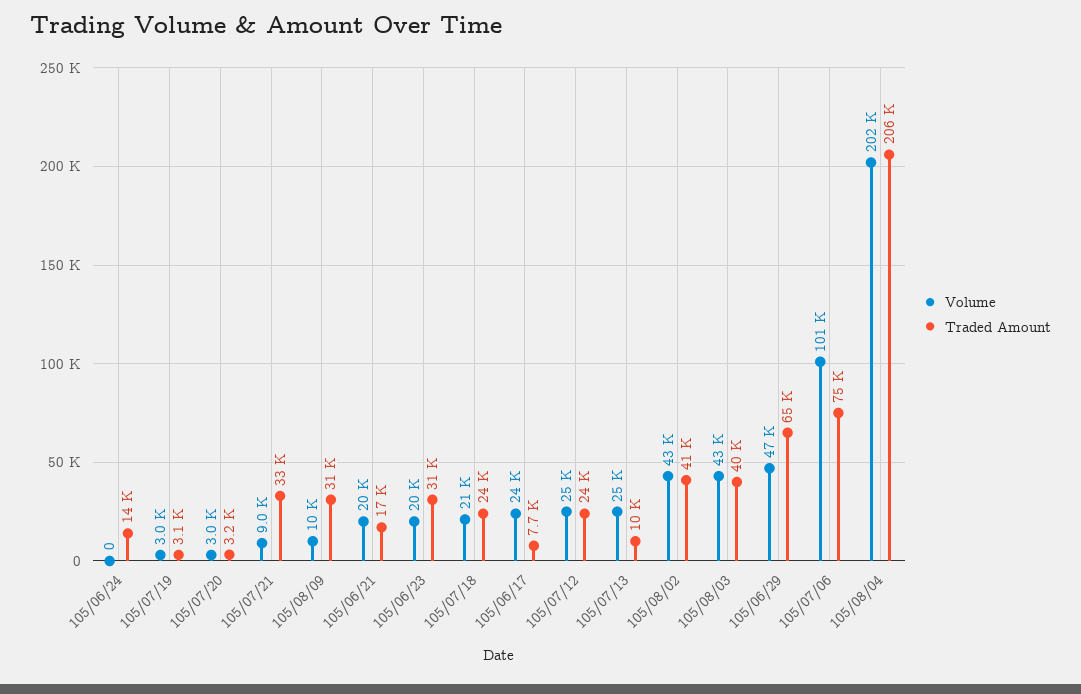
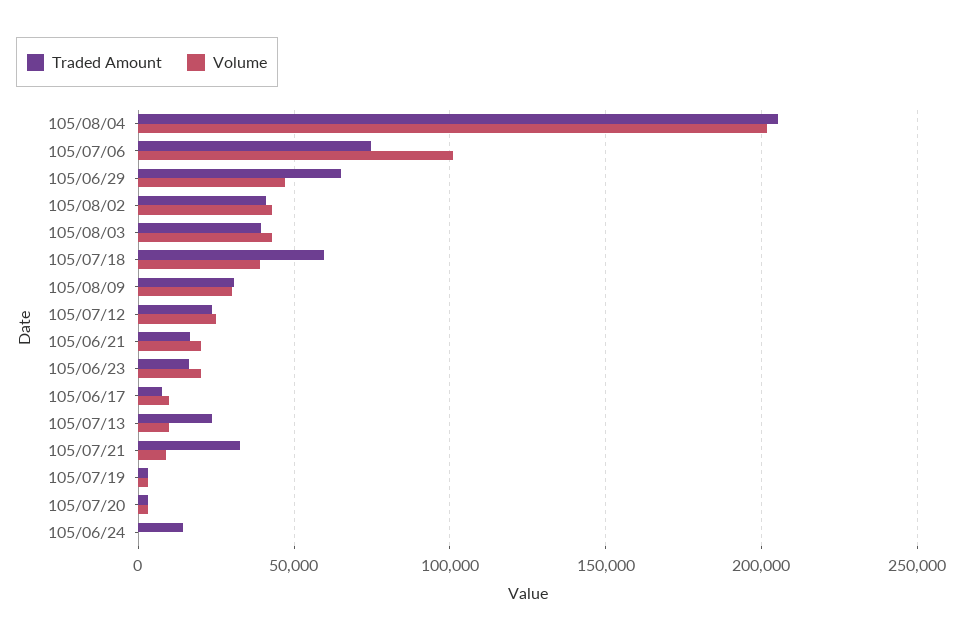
Volume, 105/08/09: 10000 -> 30000
Traded Amount, 105/06/23: 31000 -> 15000
Volume, 105/07/18: 21000 -> 40000
Traded Amount, 105/07/18: 24000 -> 60000
Volume, 105/06/17: 24000 -> 10000
Volume, 105/07/13: 25000 -> 10000
Traded Amount, 105/07/13: 10000 -> 25000

